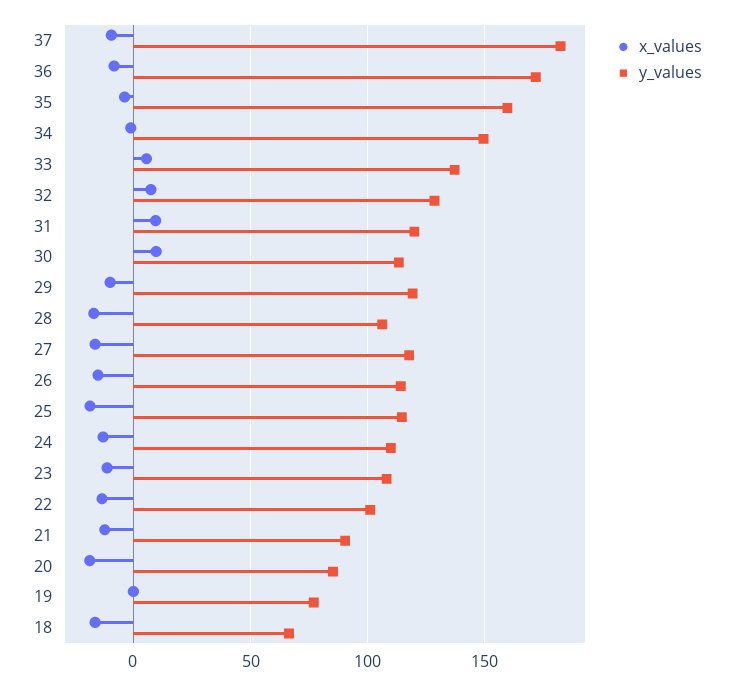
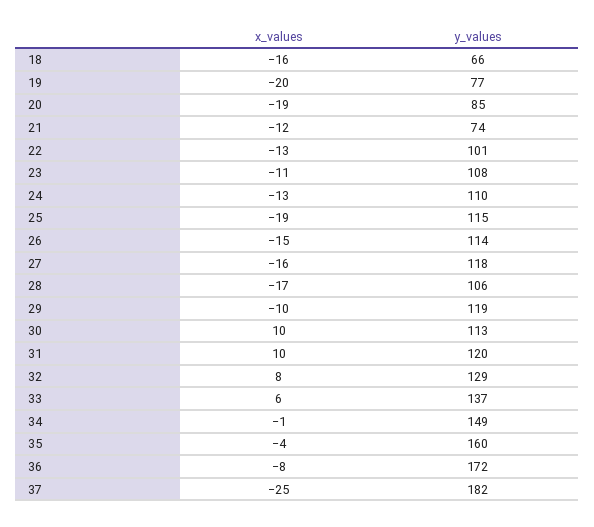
x_values, 37: -10 -> -25
y_values, 21: 90 -> 74
x_values, 19: 0 -> -20

